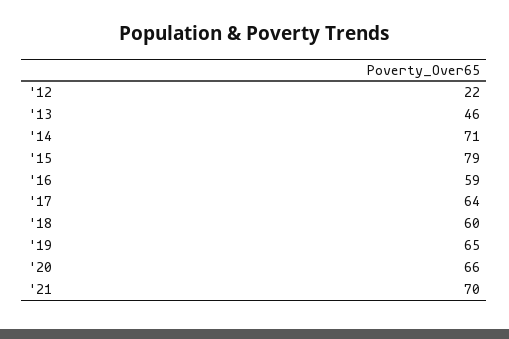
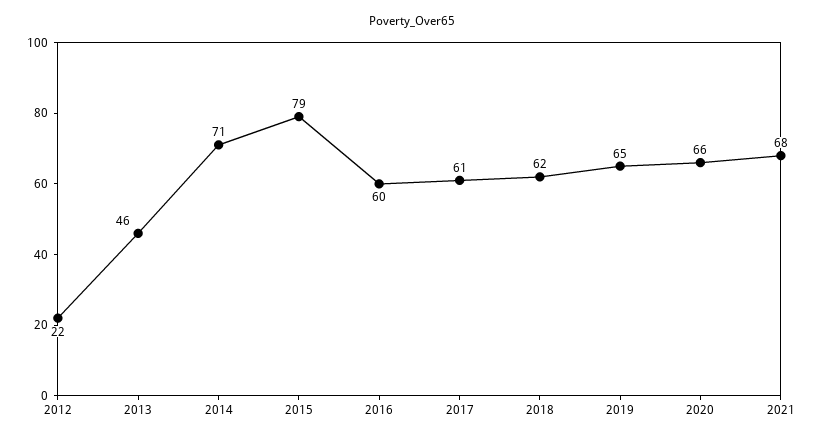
'16: 59 -> 60
'17: 64 -> 61
'18: 60 -> 62
'21: 70 -> 68

